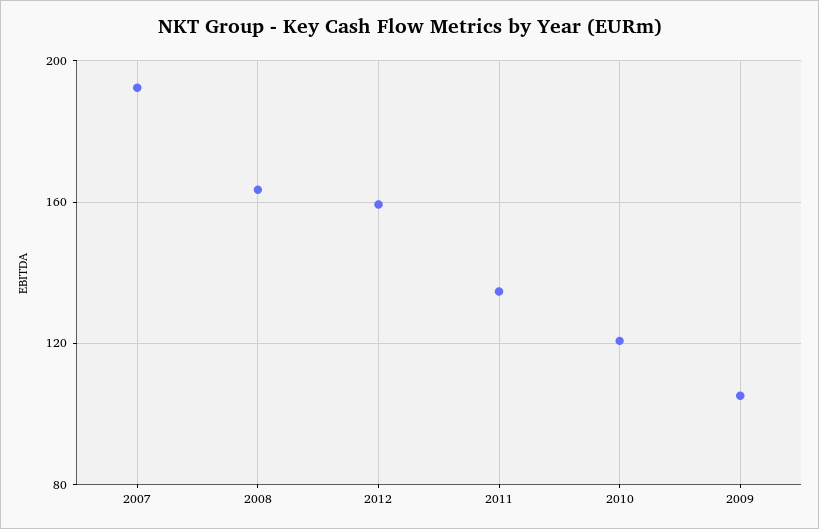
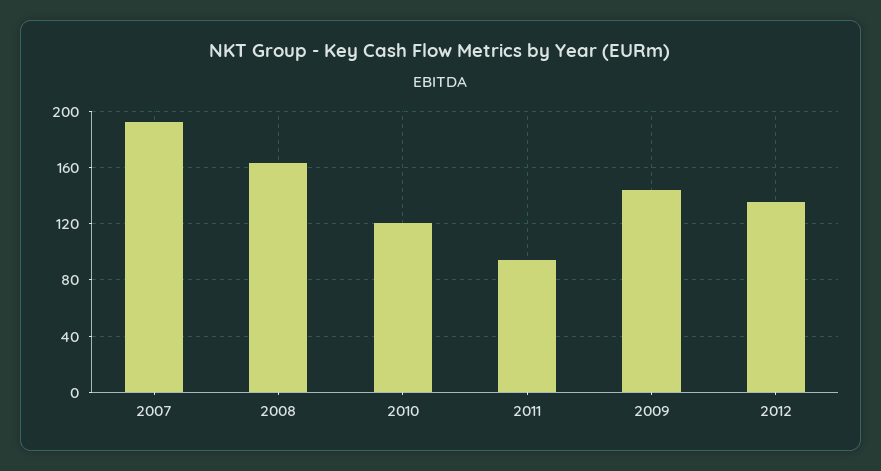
2012: 160 -> 135
2011: 135 -> 95
2009: 105 -> 145

